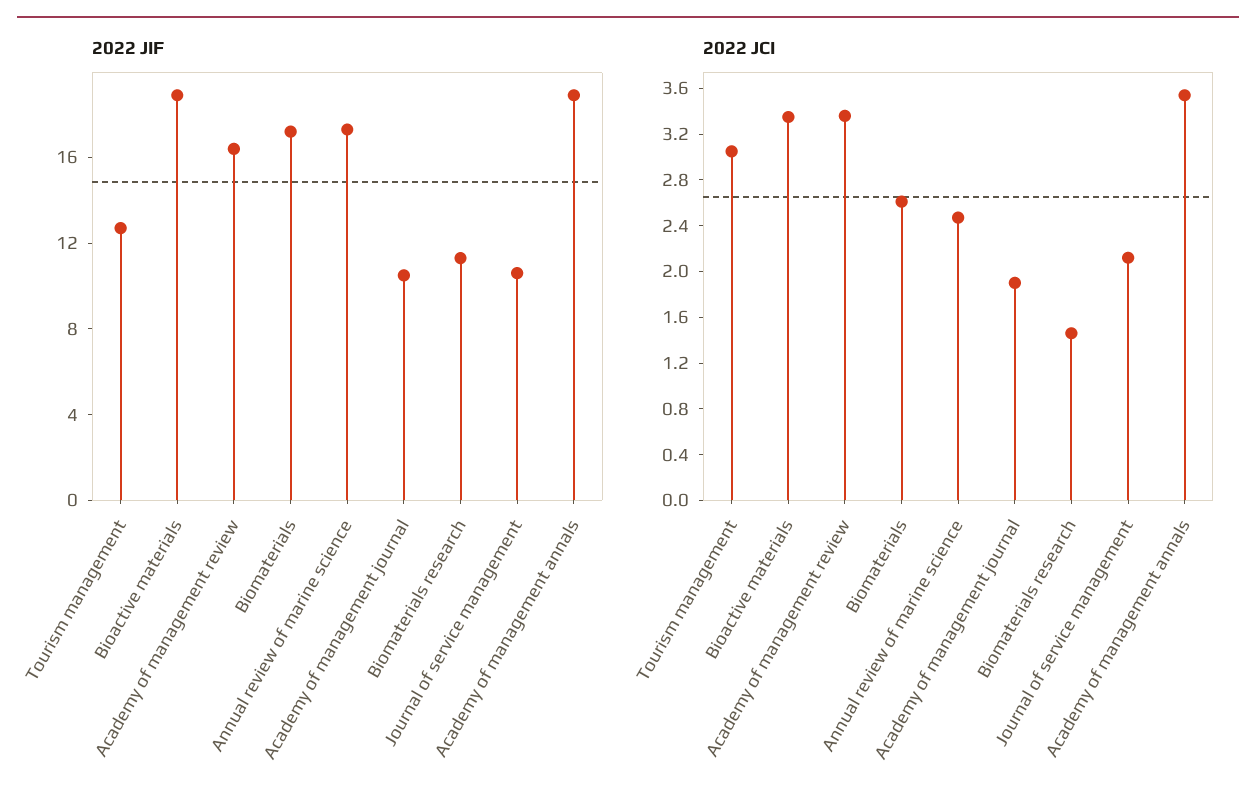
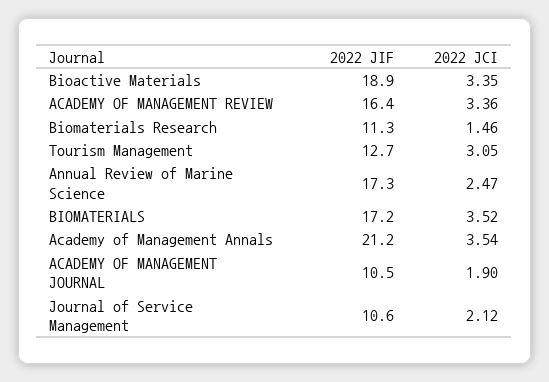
2022 JIF, Academy of management annals: 19 -> 21.2
2022 JCI, Biomaterials: 2.6 -> 3.52

